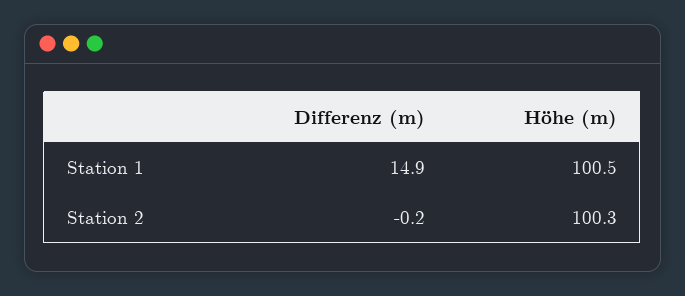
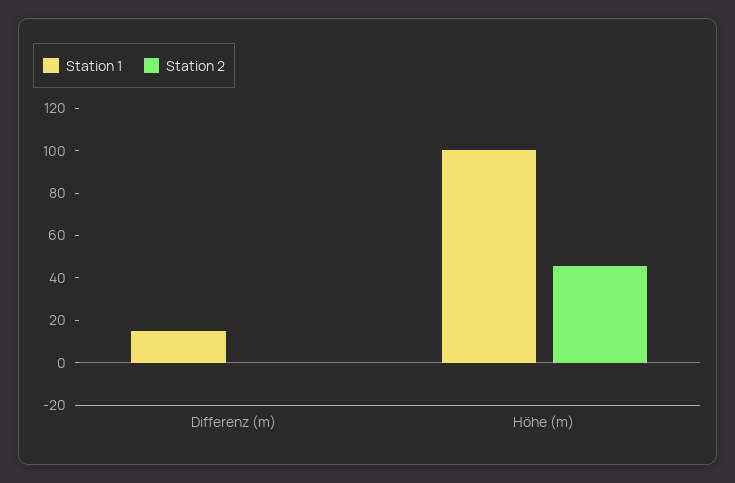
Station 2, Höhe (m): 100.3 -> 45

